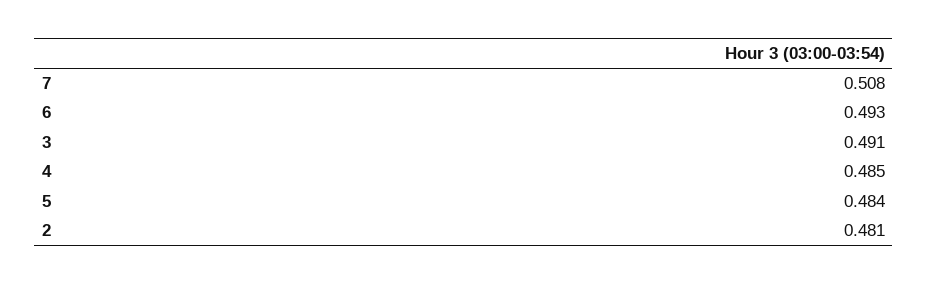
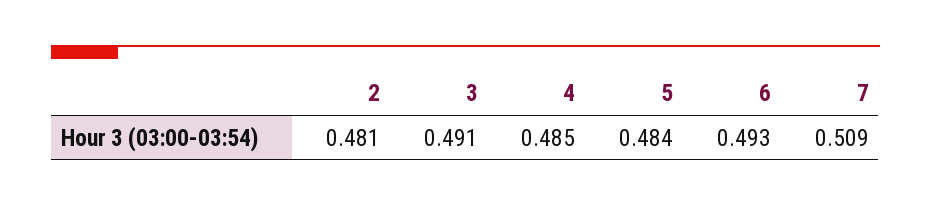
7: 0.508 -> 0.509

